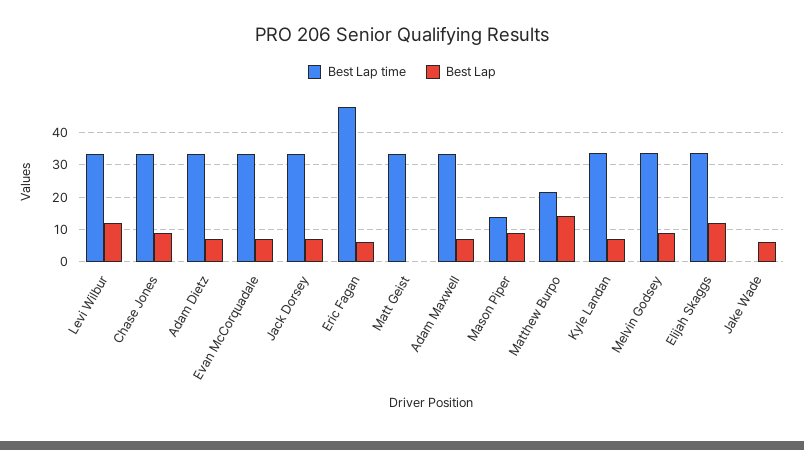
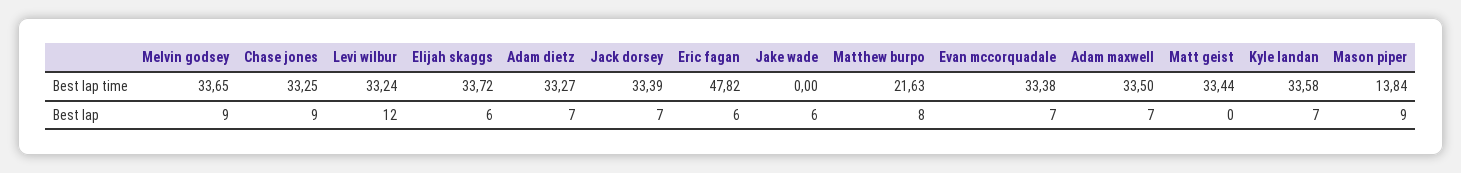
Best Lap, Matthew Burpo: 14 -> 8
Best Lap, Elijah Skaggs: 12 -> 6

